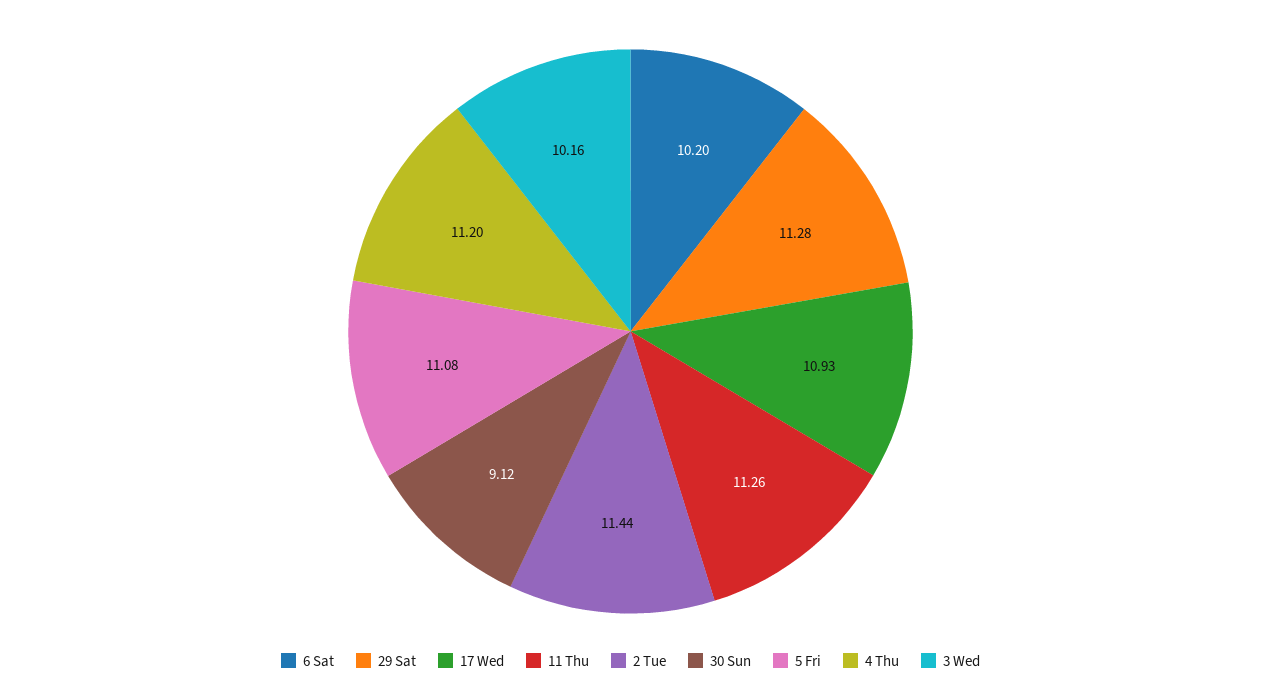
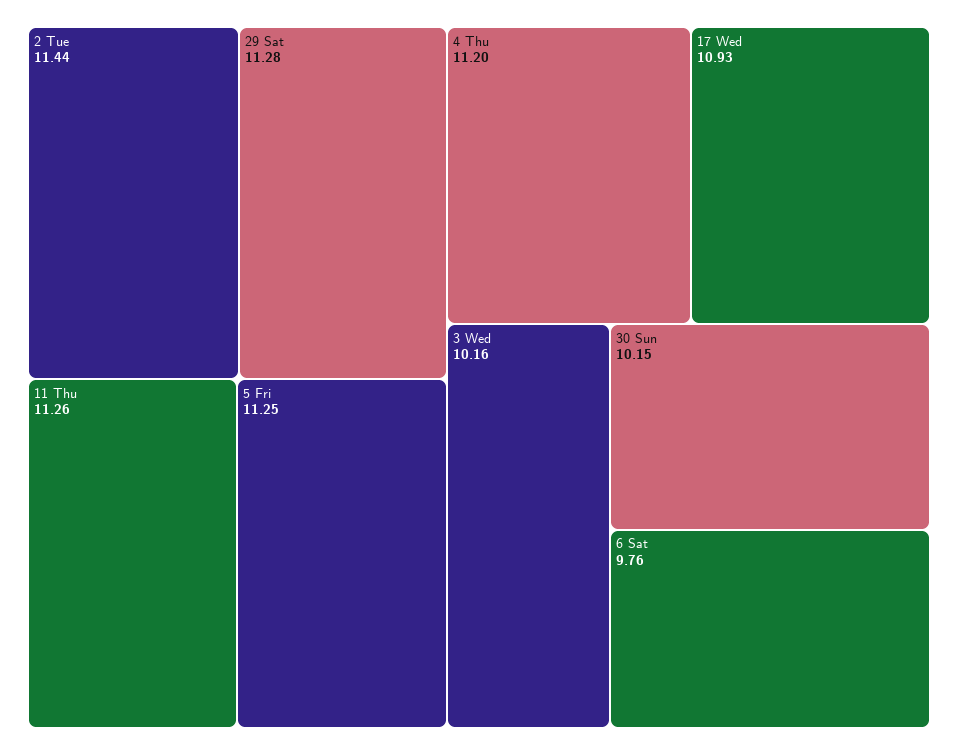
6 Sat: 10.2 -> 9.76
30 Sun: 9.12 -> 10.15
5 Fri: 11.08 -> 11.25

